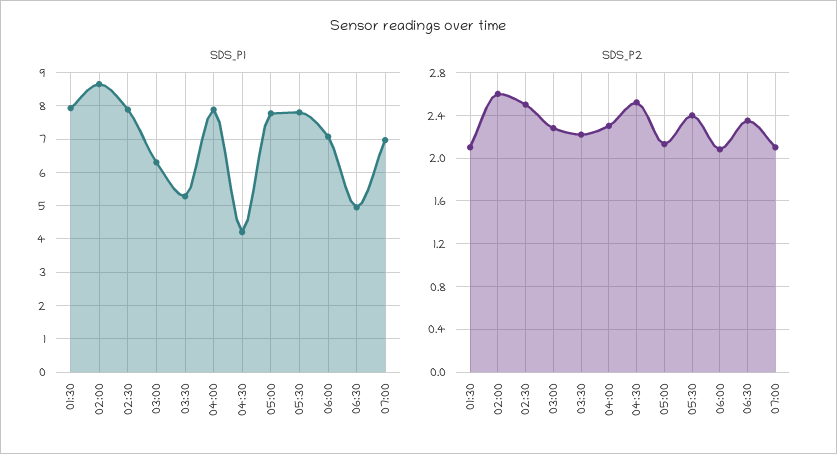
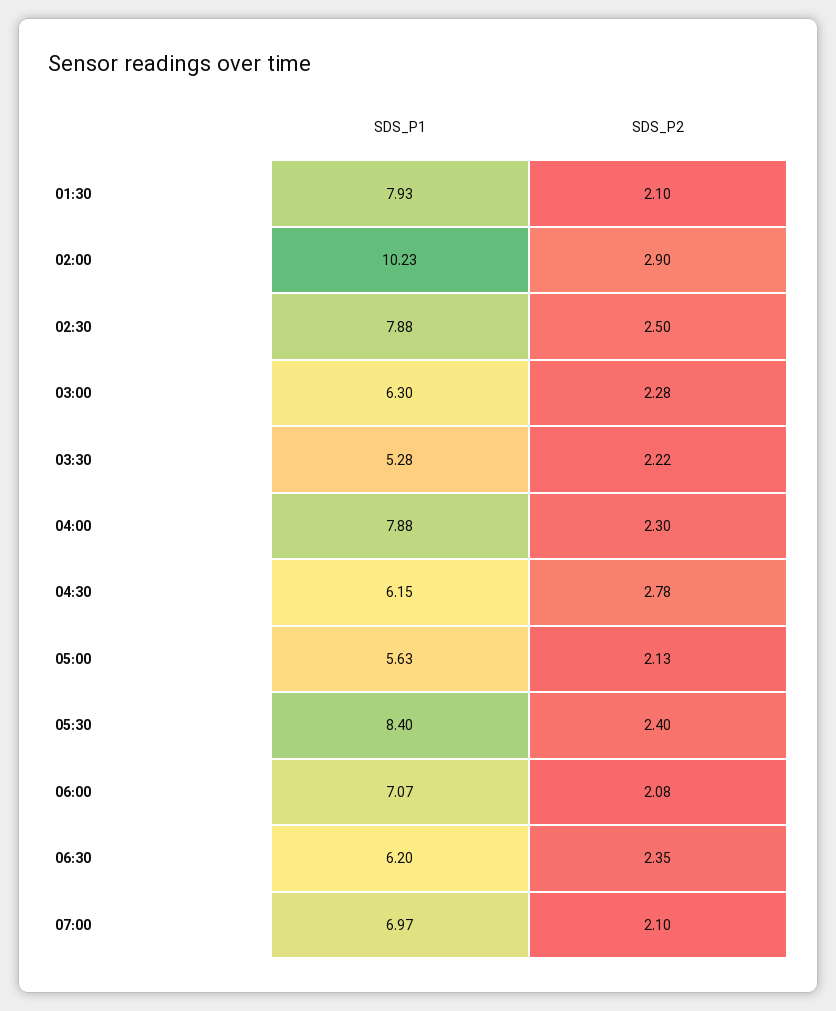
SDS_P1, 02:00: 8.6 -> 10.23
SDS_P1, 04:30: 4.2 -> 6.15
SDS_P1, 05:00: 7.8 -> 5.63
SDS_P1, 05:30: 7.8 -> 8.4
SDS_P1, 06:30: 5 -> 6.2
SDS_P2, 02:00: 2.6 -> 2.9
SDS_P2, 04:30: 2.5 -> 2.78

